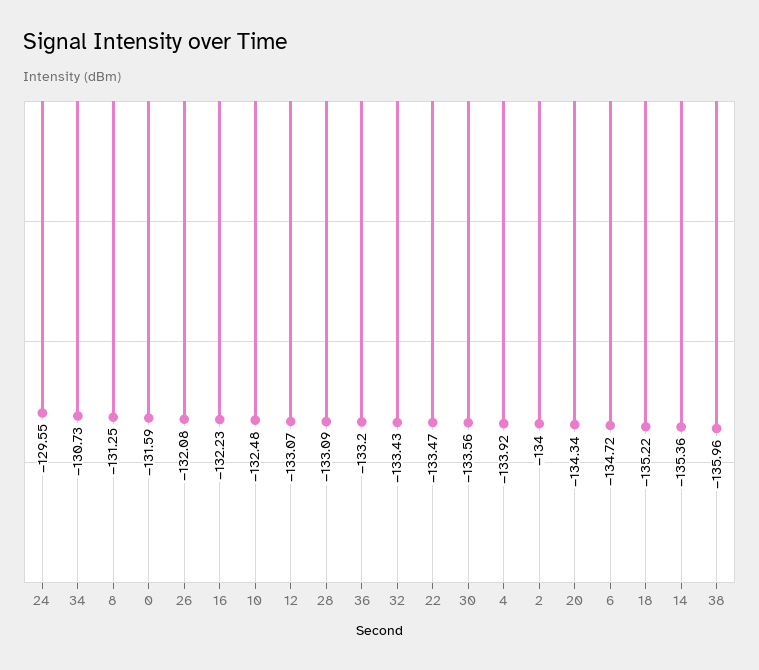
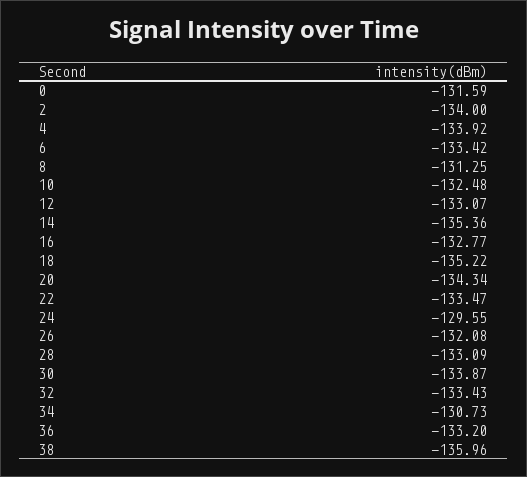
16: -132.23 -> -132.77
30: -133.56 -> -133.87
6: -134.72 -> -133.42

